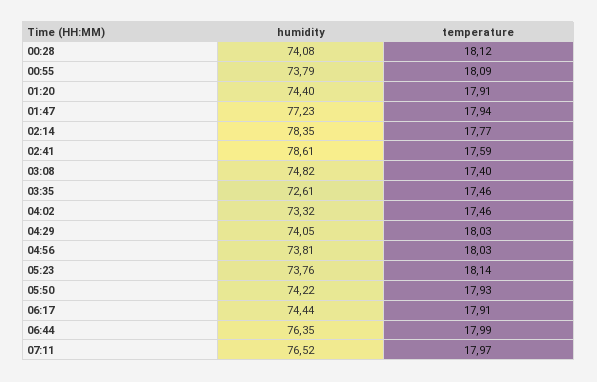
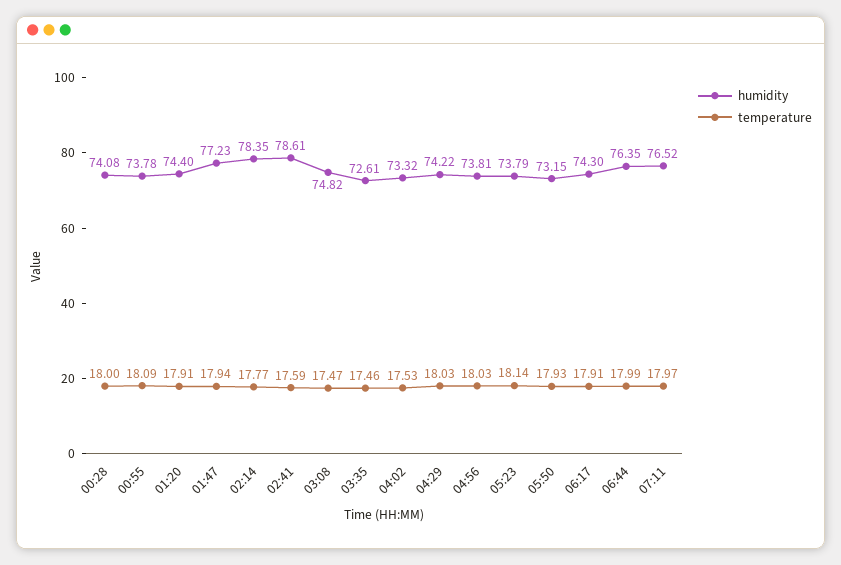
temperature, 00:28: 18.12 -> 18
humidity, 00:55: 73.79 -> 73.78
temperature, 03:08: 17.4 -> 17.47
temperature, 04:02: 17.46 -> 17.53
humidity, 04:29: 74.05 -> 74.22
humidity, 05:23: 73.76 -> 73.79
humidity, 05:50: 74.22 -> 73.15
humidity, 06:17: 74.44 -> 74.3

